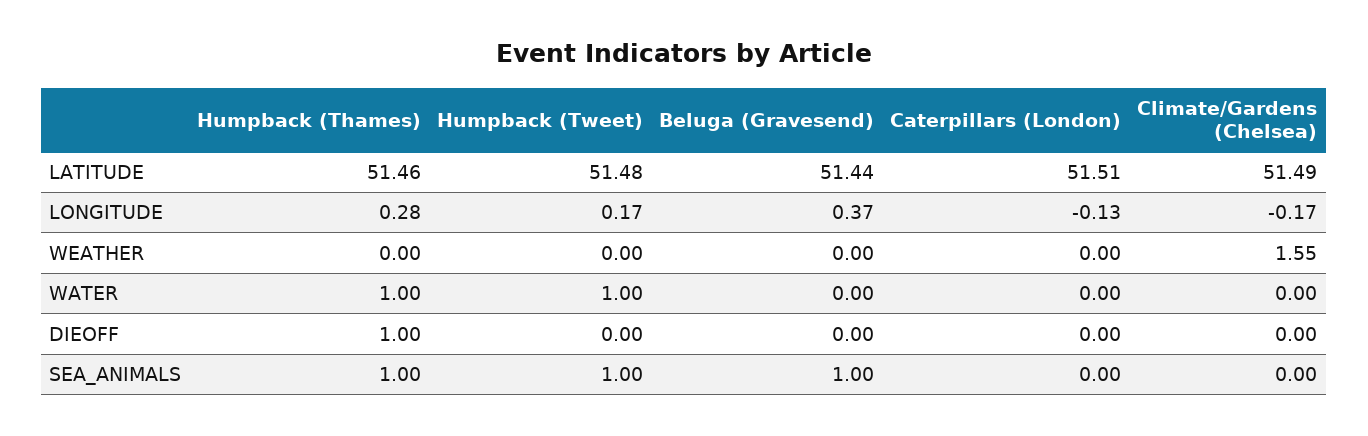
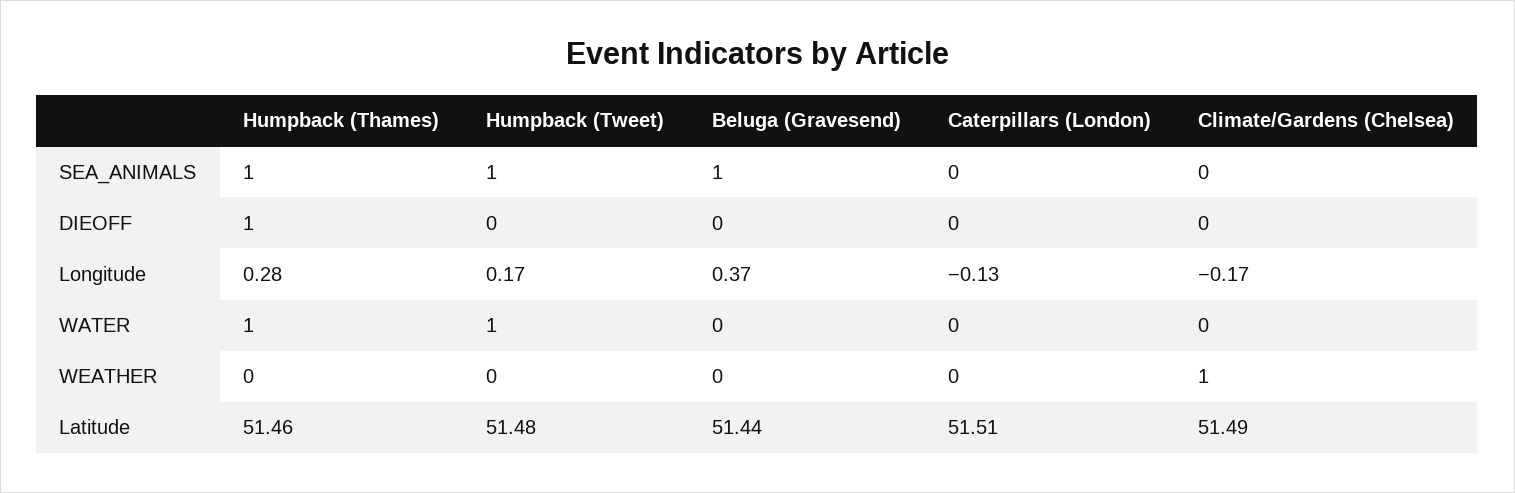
Climate/Gardens (Chelsea), WEATHER: 1.55 -> 1

